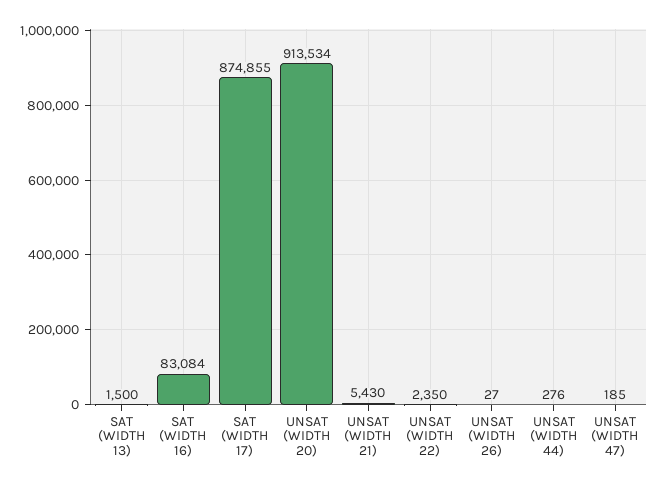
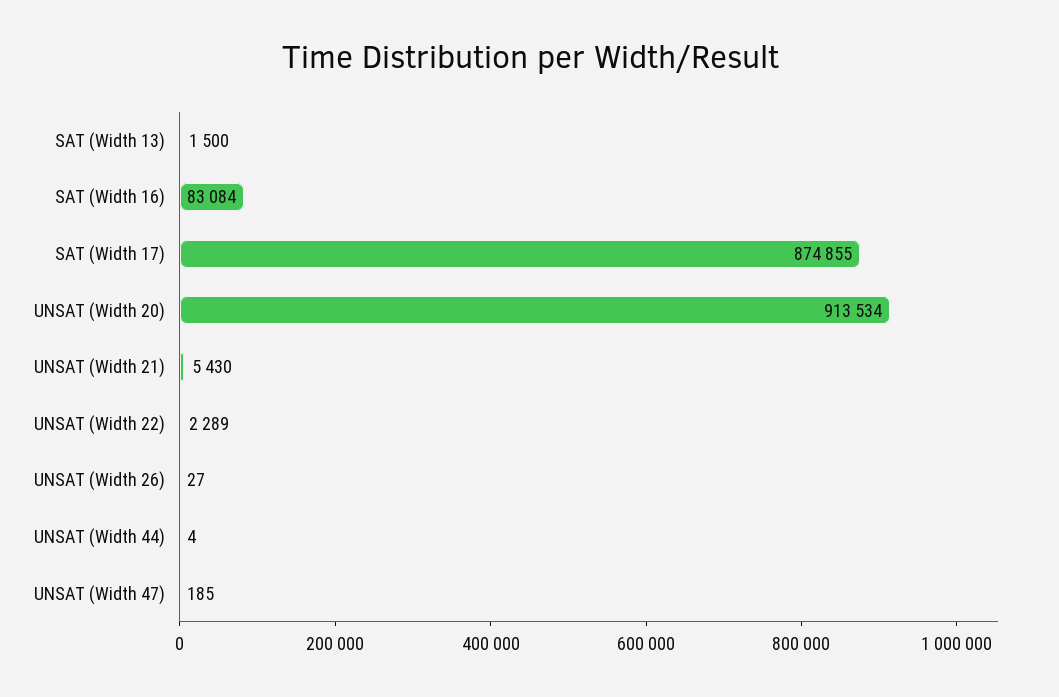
UNSAT (WIDTH 22): 2350 -> 2289
UNSAT (WIDTH 44): 276 -> 4

